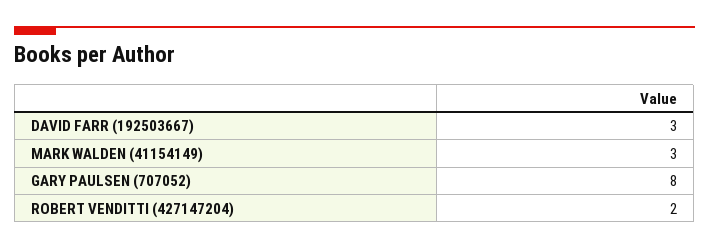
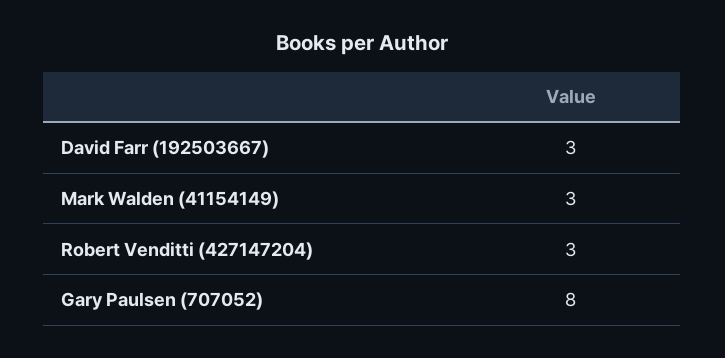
ROBERT VENDITTI (427147204): 2 -> 3

